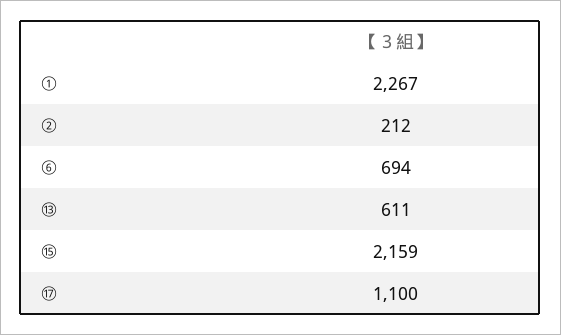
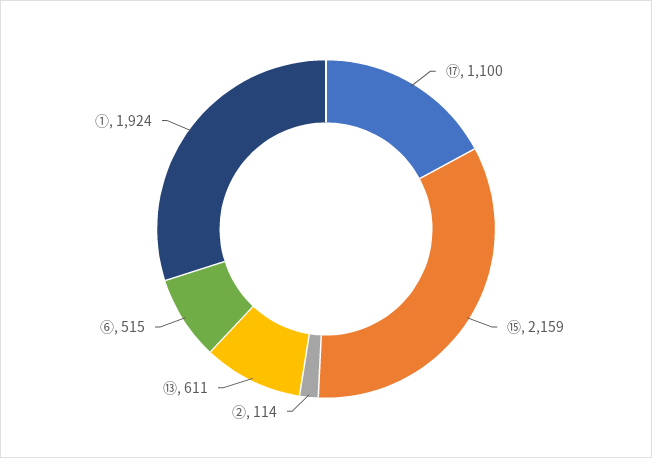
①: 2267 -> 1924
②: 212 -> 114
⑥: 694 -> 515

